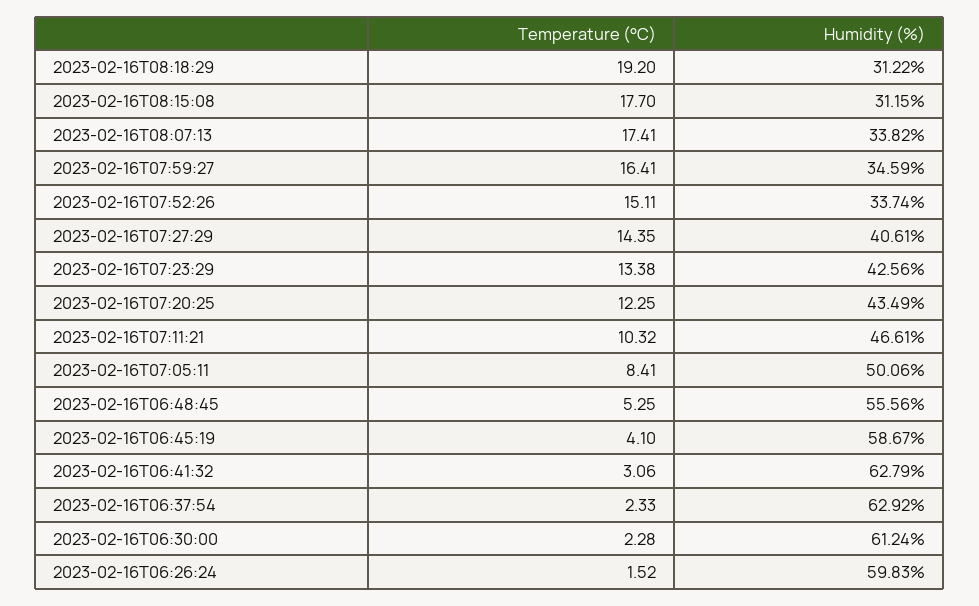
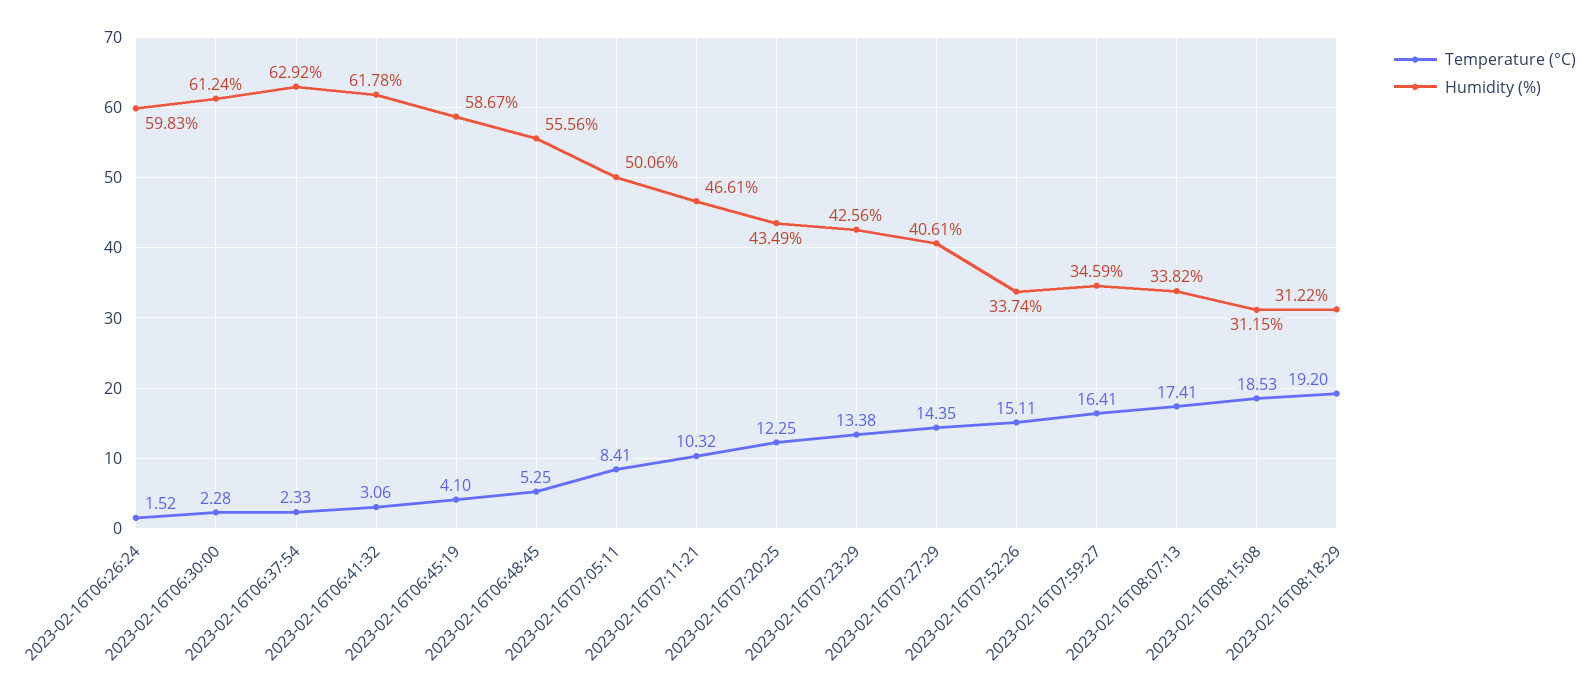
Temperature (°C), 2023-02-16T08:15:08: 17.7 -> 18.53
Humidity (%), 2023-02-16T06:41:32: 62.79 -> 61.78

